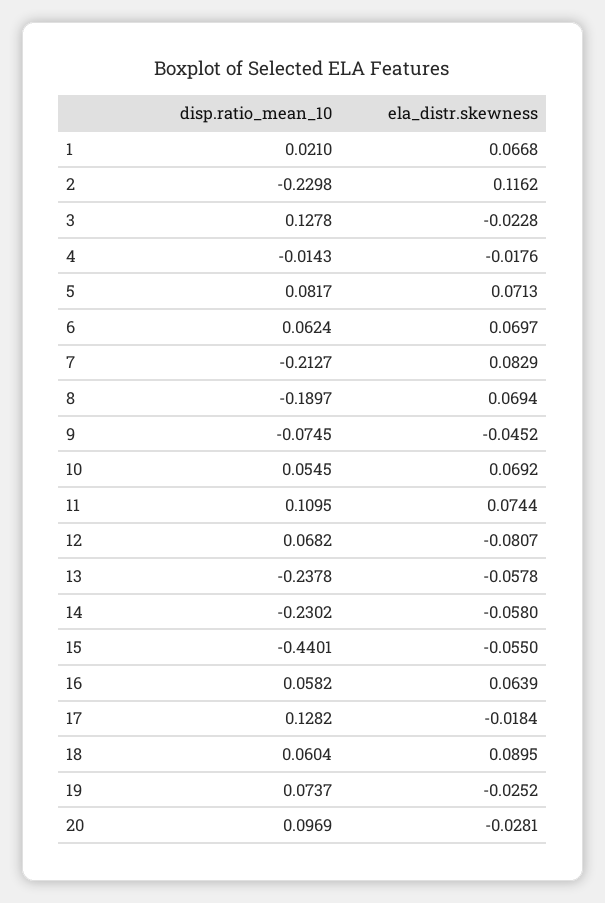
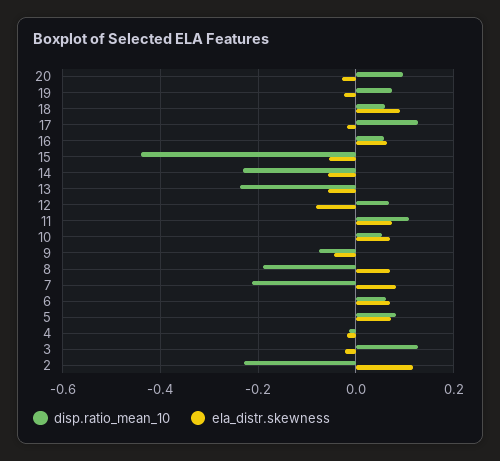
disp.ratio_mean_10, 1: 0.021 -> none
ela_distr.skewness, 1: 0.0668 -> none

